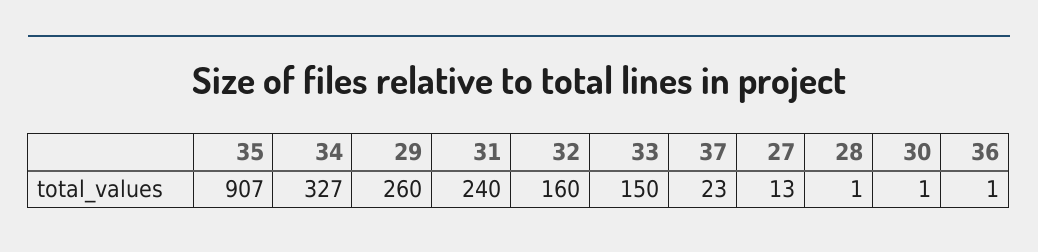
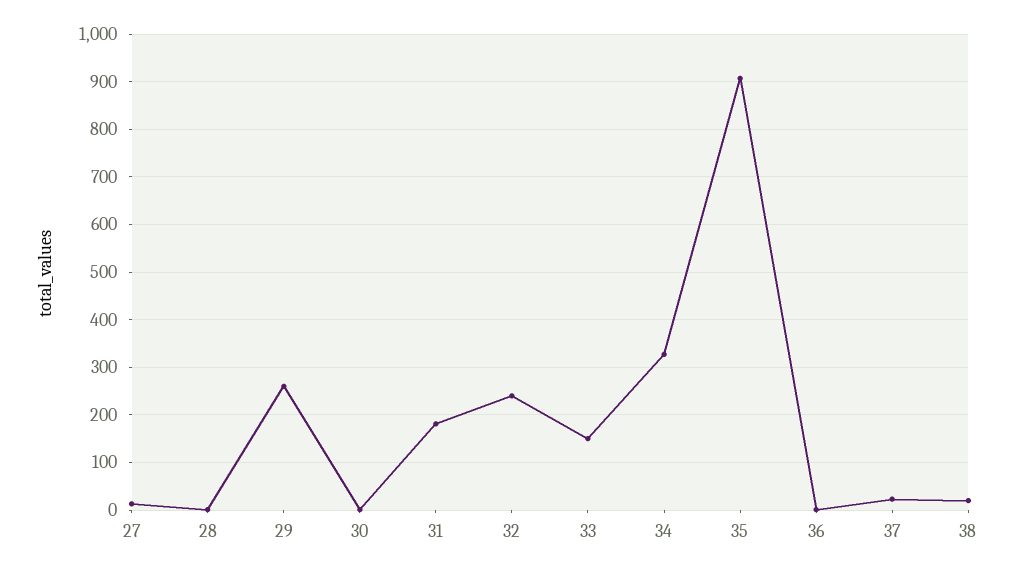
31: 240 -> 180
32: 160 -> 240
38: none -> 20

